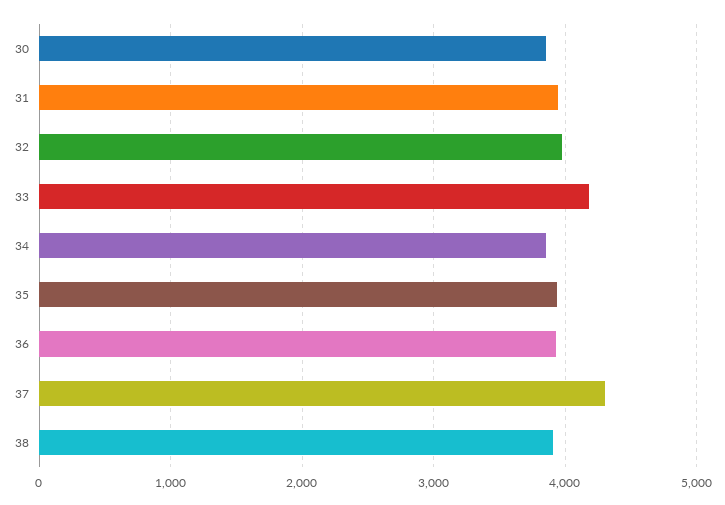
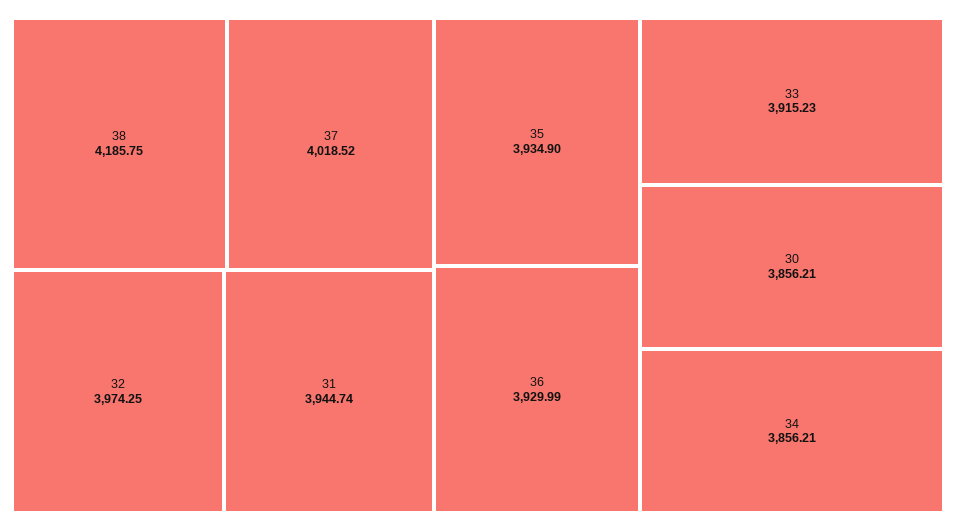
33: 4200 -> 3915.23
37: 4300 -> 4018.52
38: 3900 -> 4185.75

